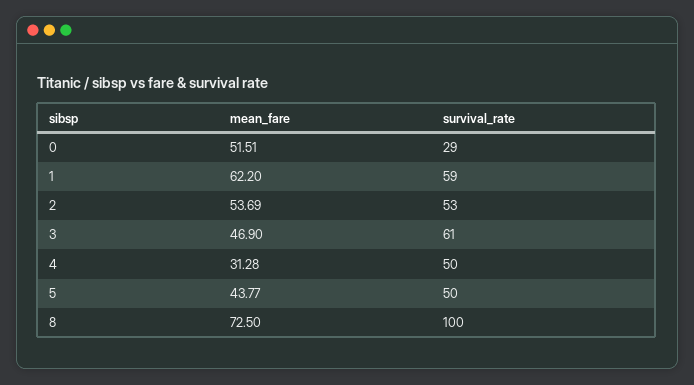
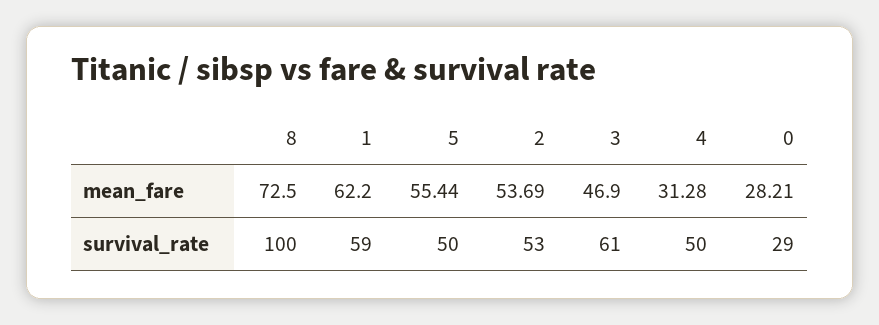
mean_fare, 0: 51.51 -> 28.21
mean_fare, 5: 43.77 -> 55.44

